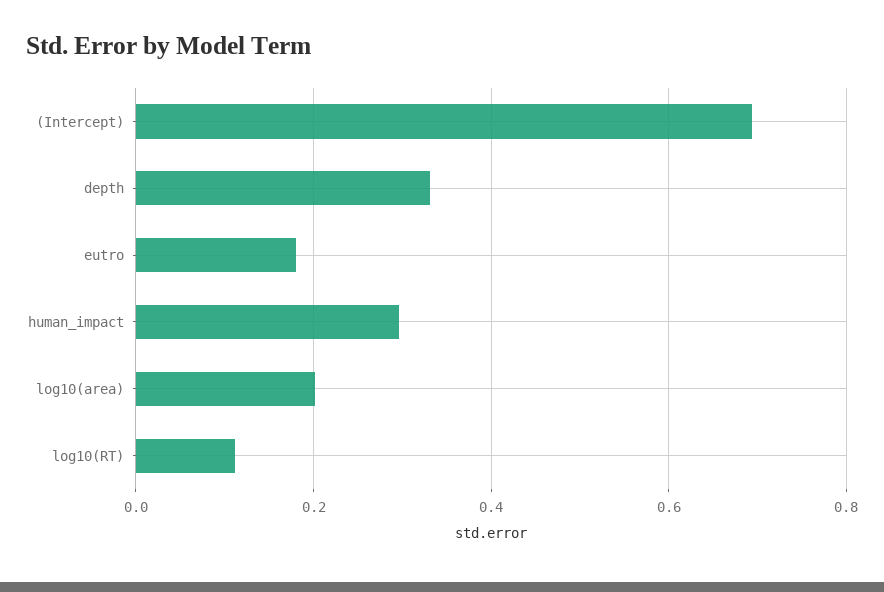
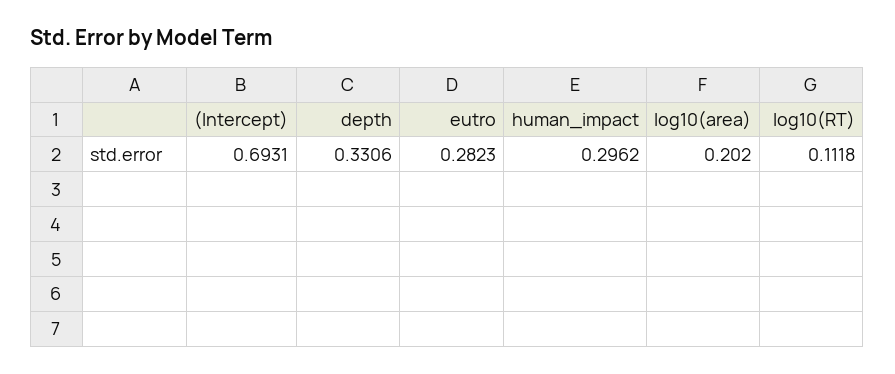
eutro: 0.18 -> 0.2823

